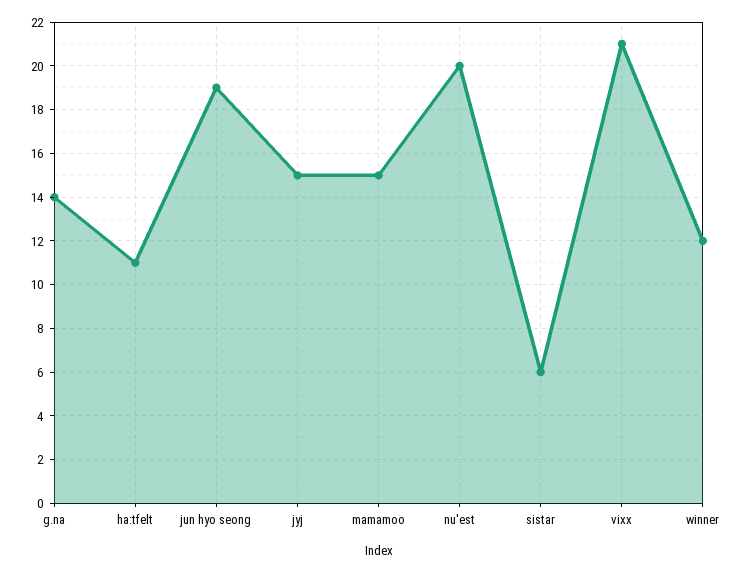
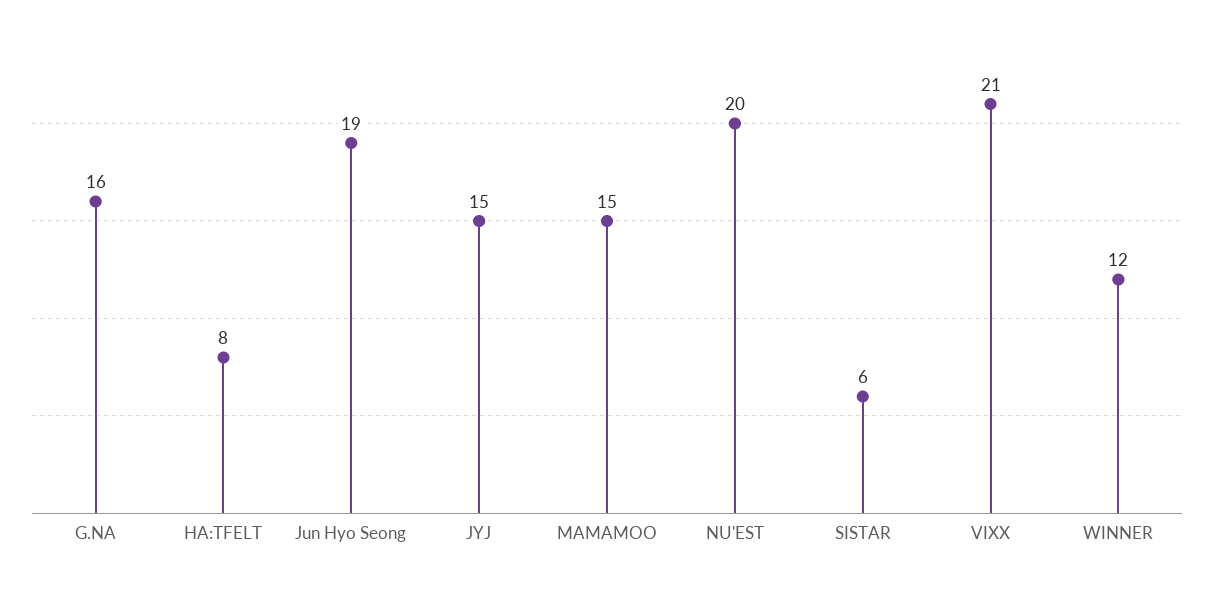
g.na: 14 -> 16
ha:tfelt: 11 -> 8

